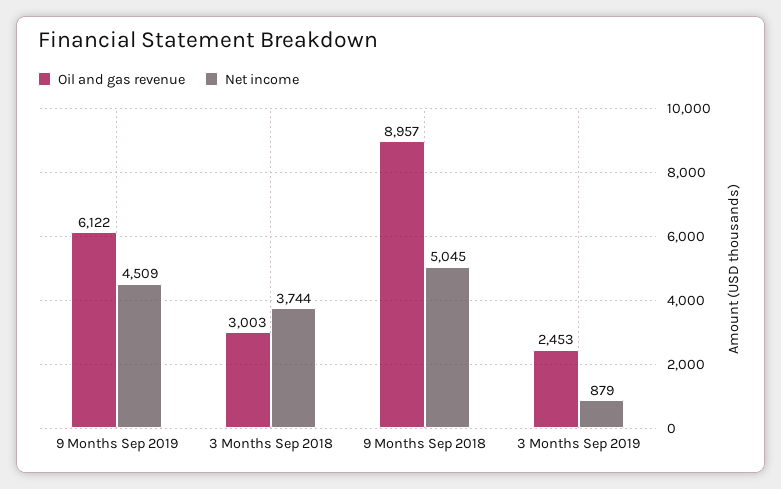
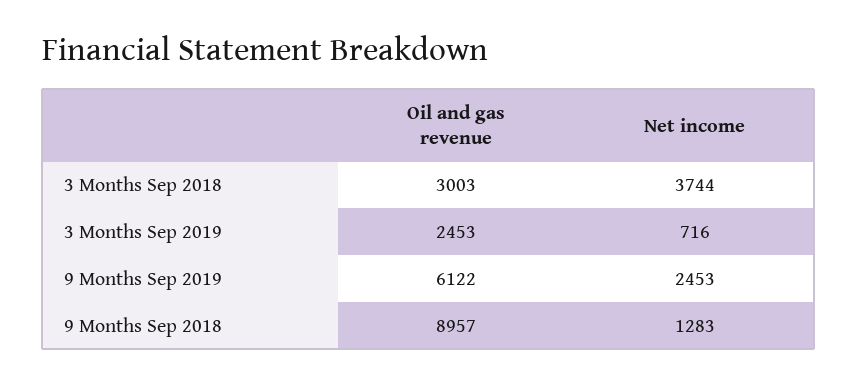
Net income, 9 Months Sep 2019: 4509 -> 2453
Net income, 9 Months Sep 2018: 5045 -> 1283
Net income, 3 Months Sep 2019: 879 -> 716

